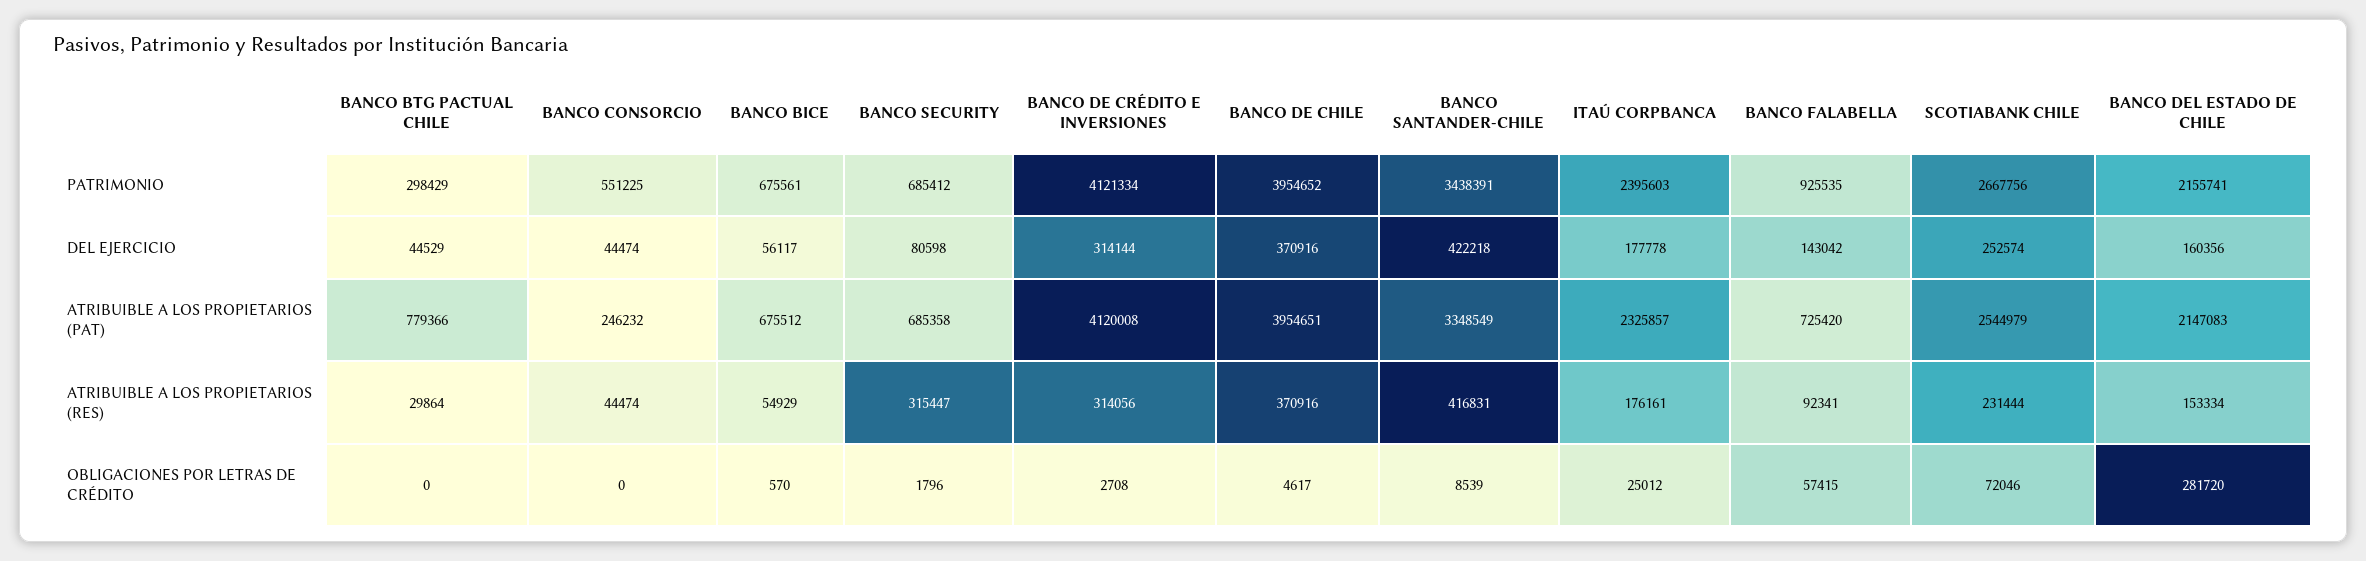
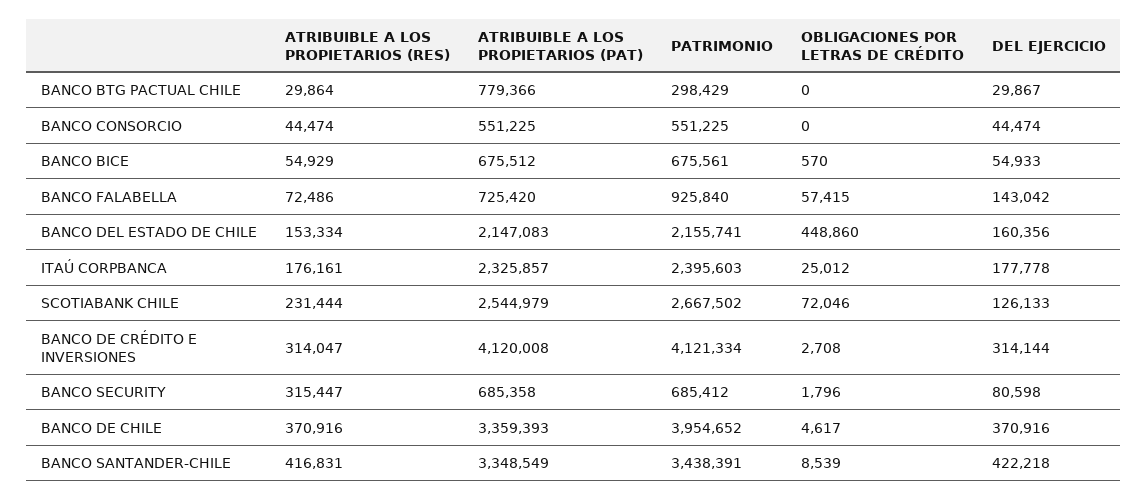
BANCO FALABELLA, PATRIMONIO: 925535 -> 925840
SCOTIABANK CHILE, PATRIMONIO: 2667756 -> 2667502
BANCO BTG PACTUAL CHILE, DEL EJERCICIO: 44529 -> 29867
BANCO BICE, DEL EJERCICIO: 56117 -> 54933
SCOTIABANK CHILE, DEL EJERCICIO: 252574 -> 126133
BANCO CONSORCIO, ATRIBUIBLE A LOS PROPIETARIOS (PAT): 246232 -> 551225
BANCO DE CHILE, ATRIBUIBLE A LOS PROPIETARIOS (PAT): 3954651 -> 3359393
BANCO DE CRÉDITO E INVERSIONES, ATRIBUIBLE A LOS PROPIETARIOS (RES): 314056 -> 314047
BANCO FALABELLA, ATRIBUIBLE A LOS PROPIETARIOS (RES): 92341 -> 72486
BANCO DEL ESTADO DE CHILE, OBLIGACIONES POR LETRAS DE CRÉDITO: 281720 -> 448860

